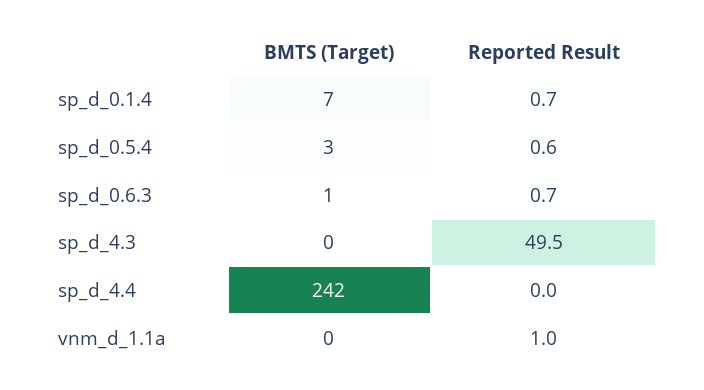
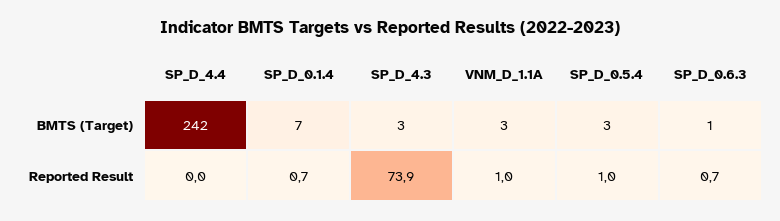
Reported Result, sp_d_0.5.4: 0.6 -> 1
BMTS (Target), sp_d_4.3: 0 -> 3
Reported Result, sp_d_4.3: 49.5 -> 73.9
BMTS (Target), vnm_d_1.1a: 0 -> 3

